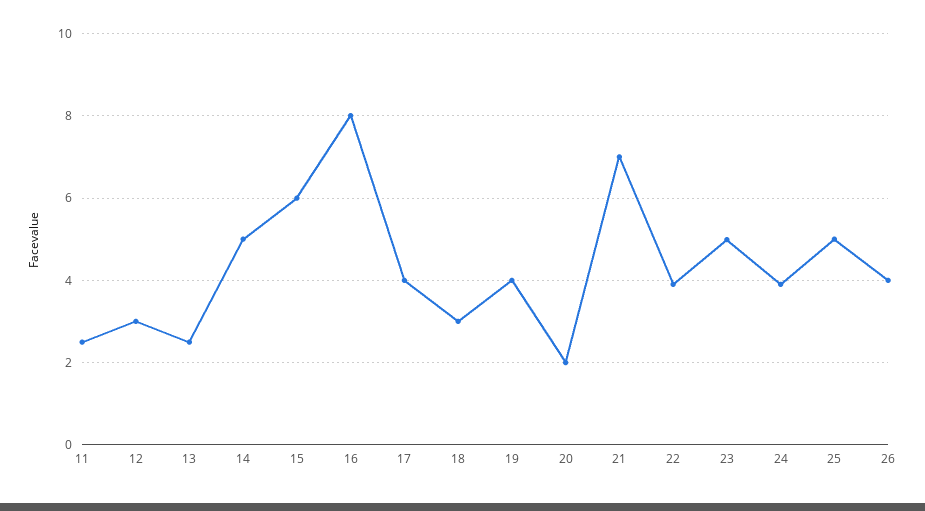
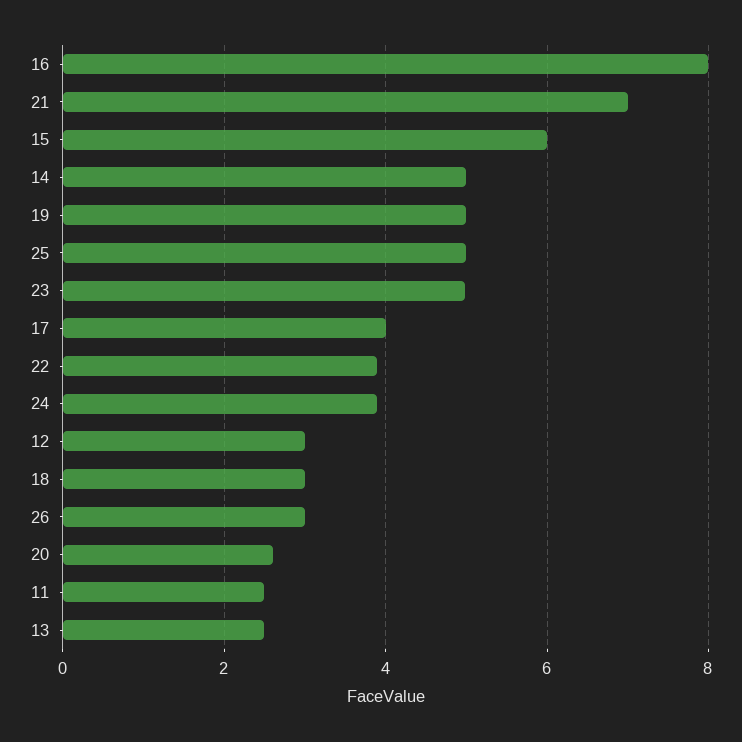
19: 4 -> 5
20: 2 -> 2.6
26: 4 -> 3

